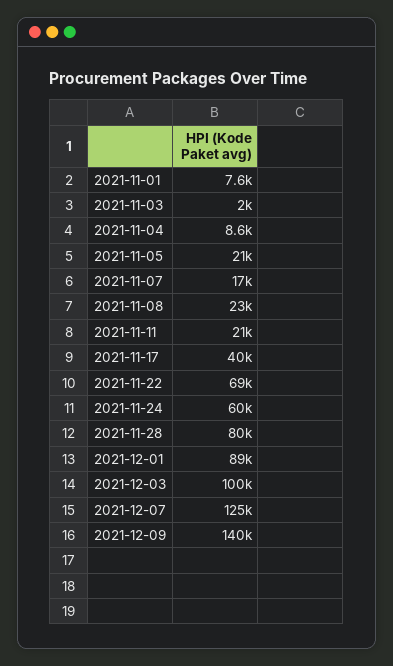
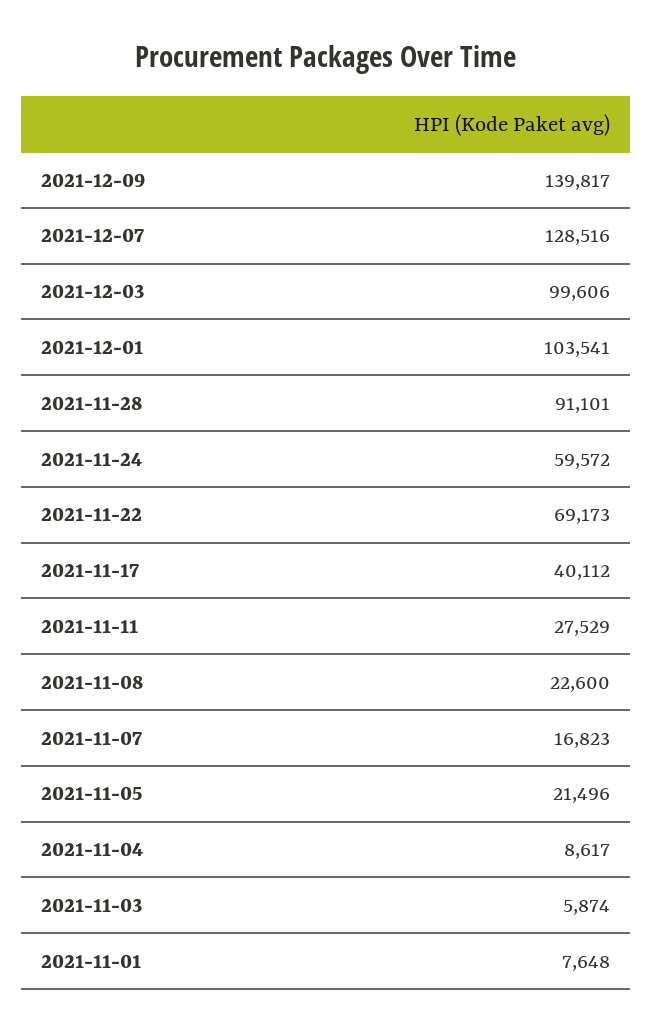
2021-11-03: 2000 -> 5874
2021-11-11: 21000 -> 27529
2021-11-28: 80000 -> 91101
2021-12-01: 89000 -> 103541
2021-12-07: 125000 -> 128516

